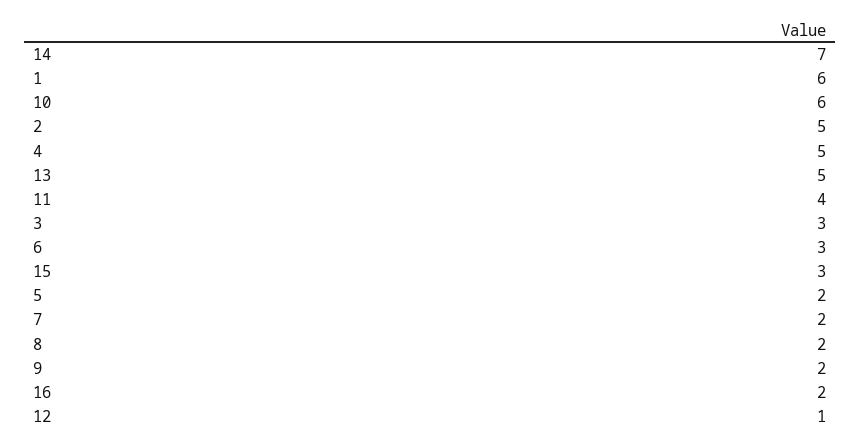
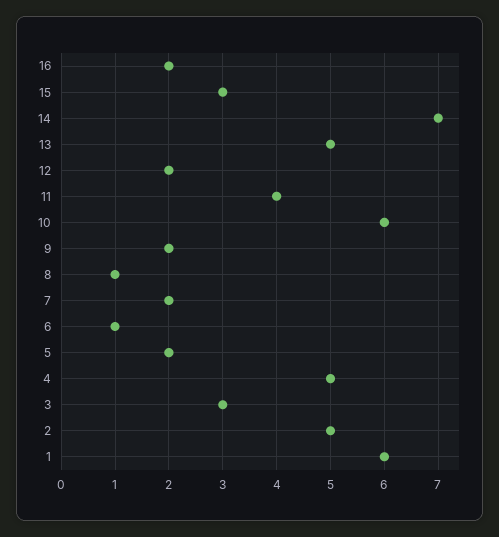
6: 3 -> 1
8: 2 -> 1
12: 1 -> 2

